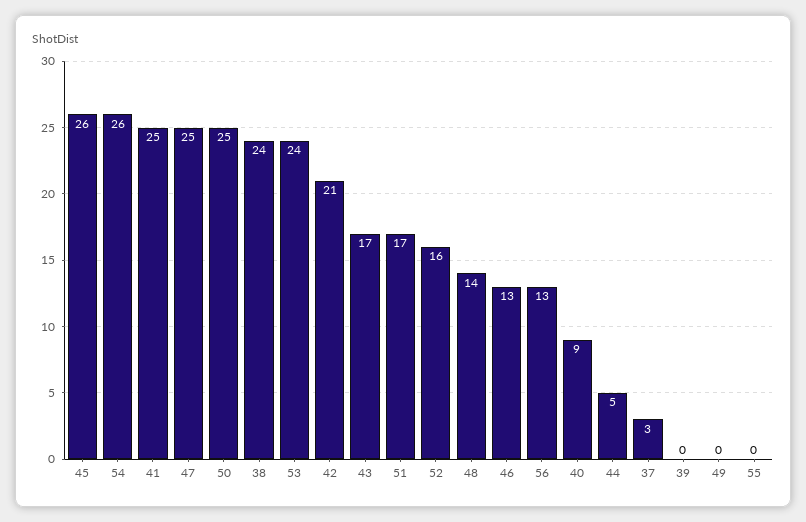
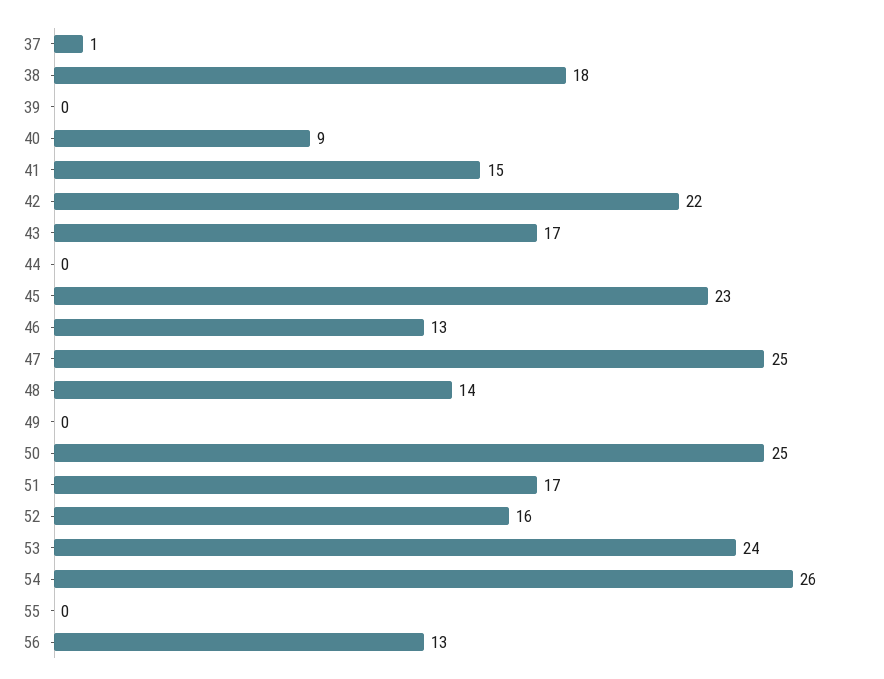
45: 26 -> 23
41: 25 -> 15
38: 24 -> 18
42: 21 -> 22
44: 5 -> 0
37: 3 -> 1

